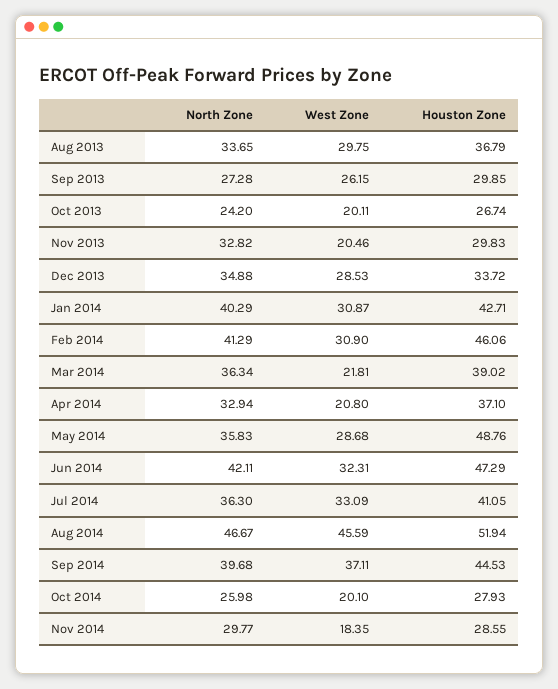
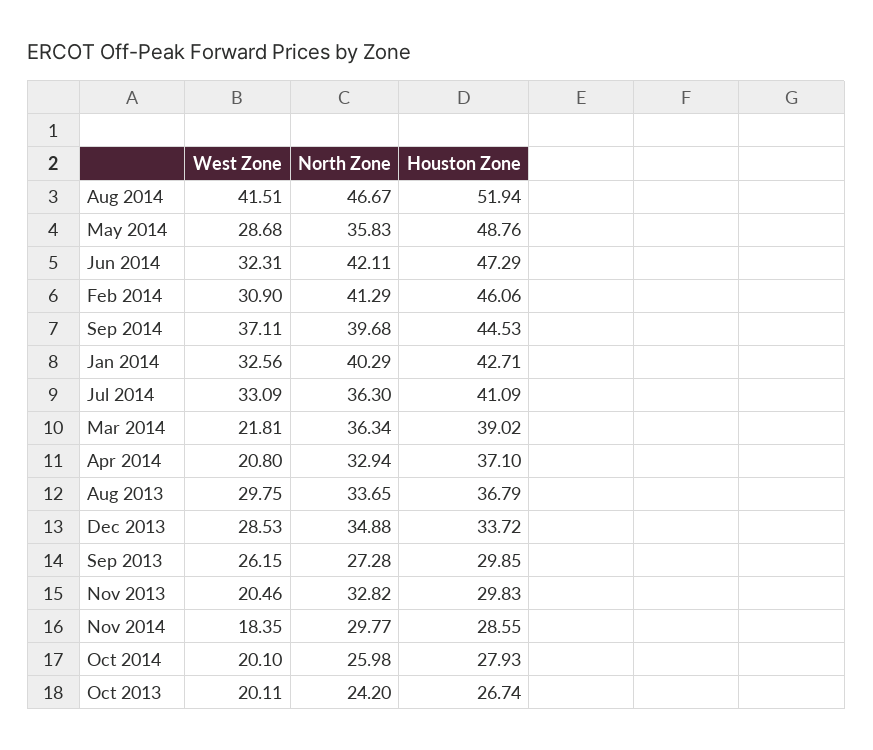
West Zone, Jan 2014: 30.87 -> 32.56
Houston Zone, Jul 2014: 41.05 -> 41.09
West Zone, Aug 2014: 45.59 -> 41.51

